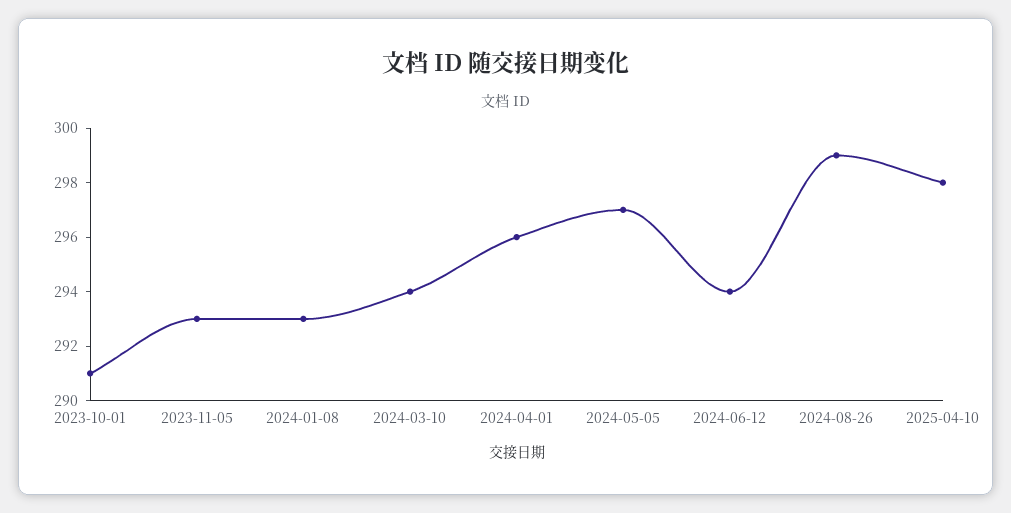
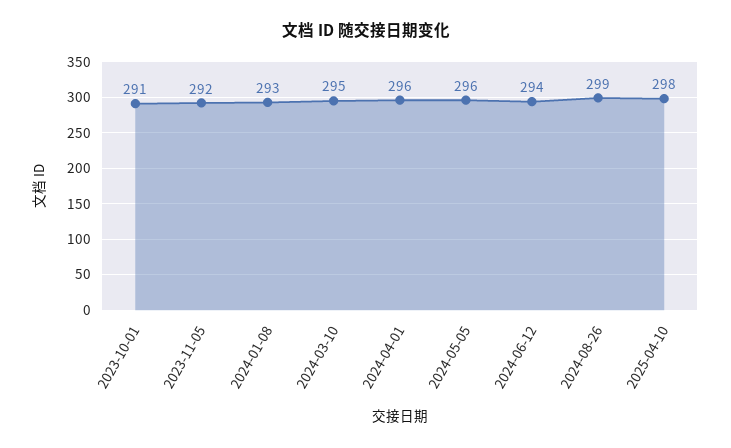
2023-11-05: 293 -> 292
2024-03-10: 294 -> 295
2024-05-05: 297 -> 296

